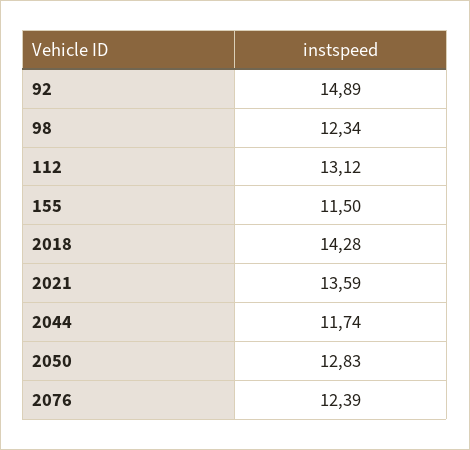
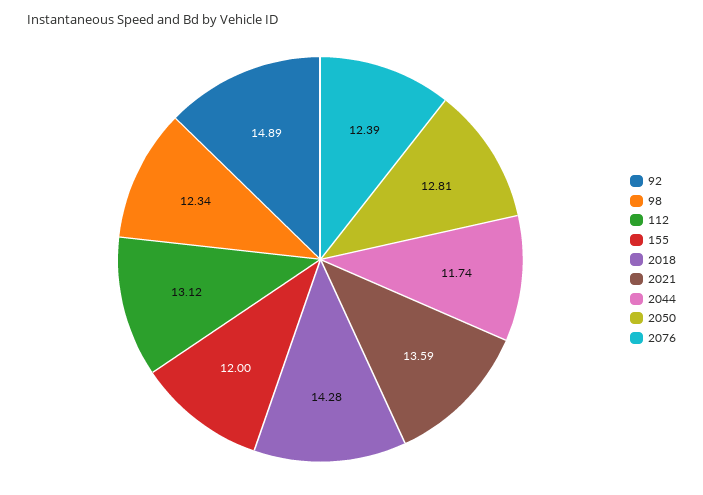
155: 11.5 -> 12
2050: 12.83 -> 12.81

